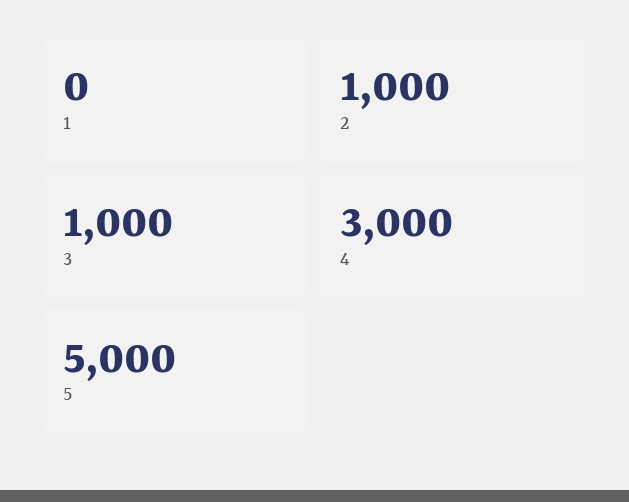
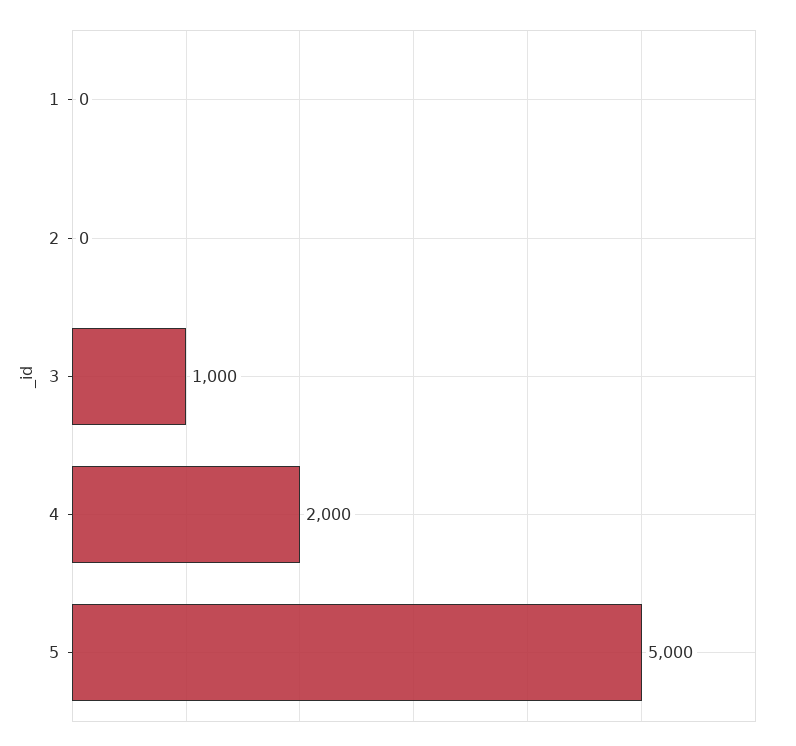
2: 1000 -> 0
4: 3000 -> 2000

